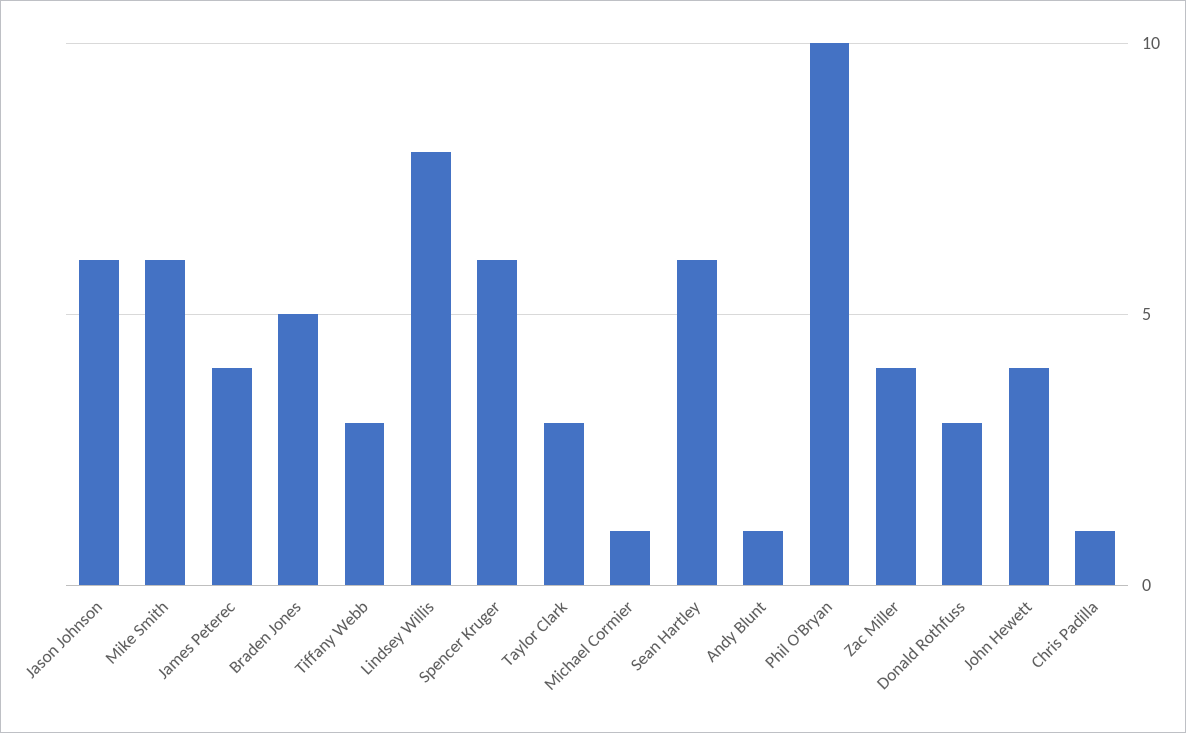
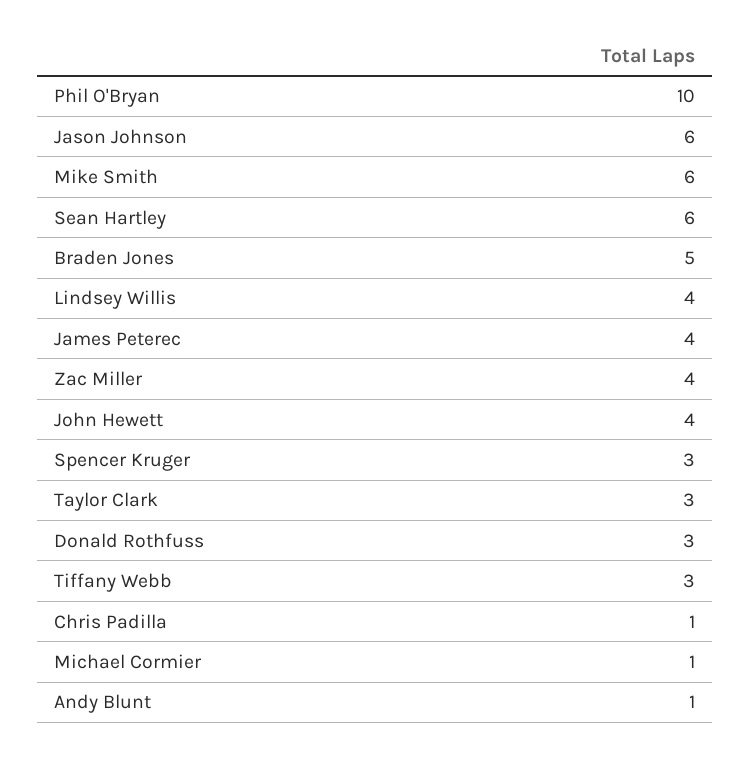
Lindsey Willis: 8 -> 4
Spencer Kruger: 6 -> 3

